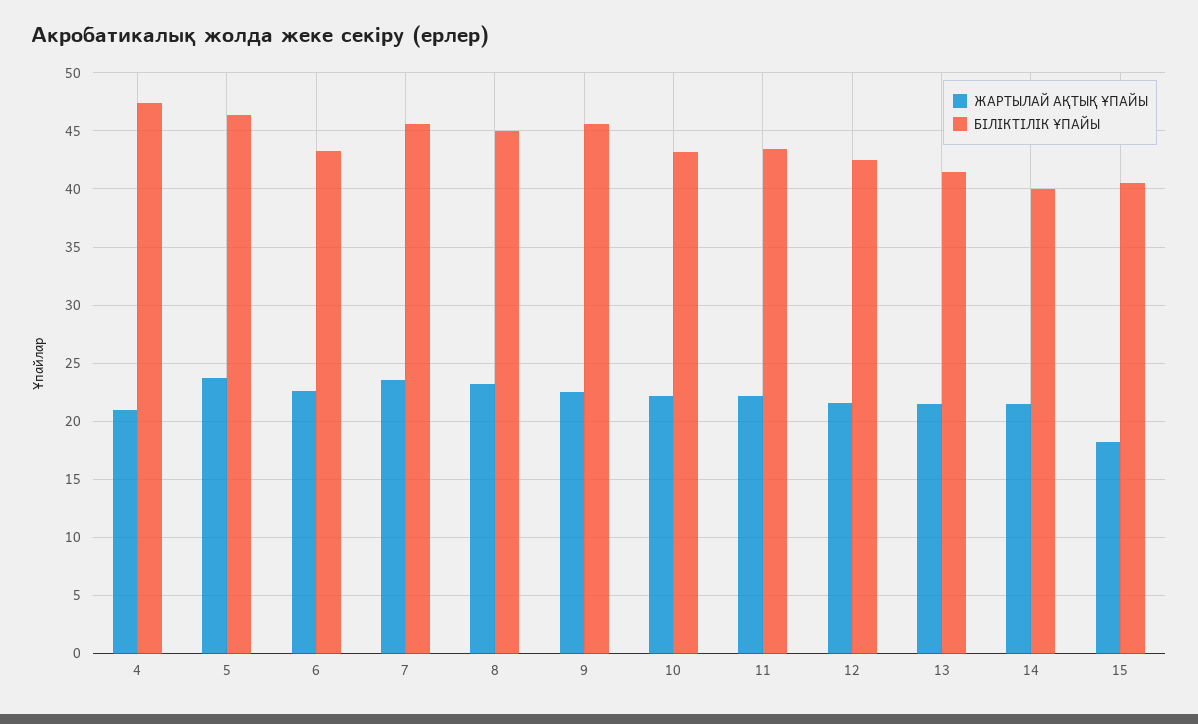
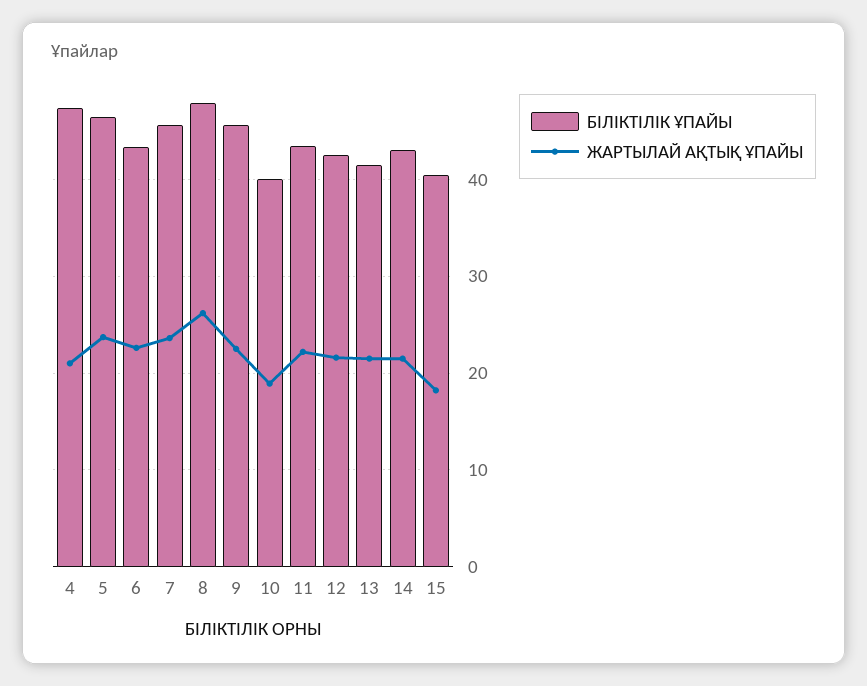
ЖАРТЫЛАЙ АҚТЫҚ ҰПАЙЫ, 8: 23 -> 26
БІЛІКТІЛІК ҰПАЙЫ, 8: 45 -> 48
ЖАРТЫЛАЙ АҚТЫҚ ҰПАЙЫ, 10: 22 -> 19
БІЛІКТІЛІК ҰПАЙЫ, 10: 43 -> 40
БІЛІКТІЛІК ҰПАЙЫ, 14: 40 -> 43

